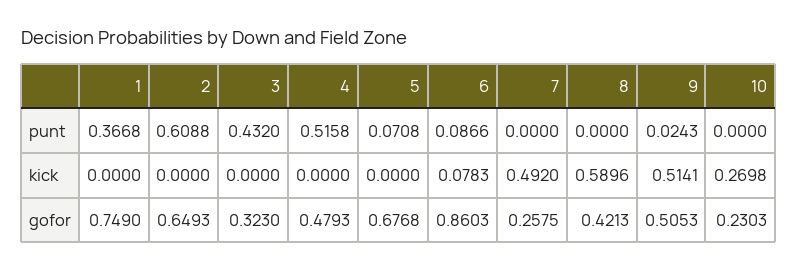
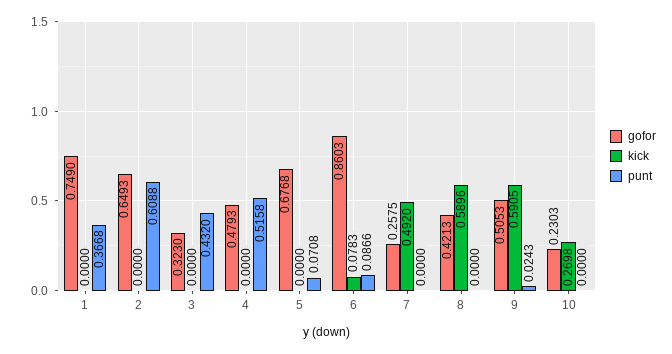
kick, 9: 0.5141 -> 0.5905

